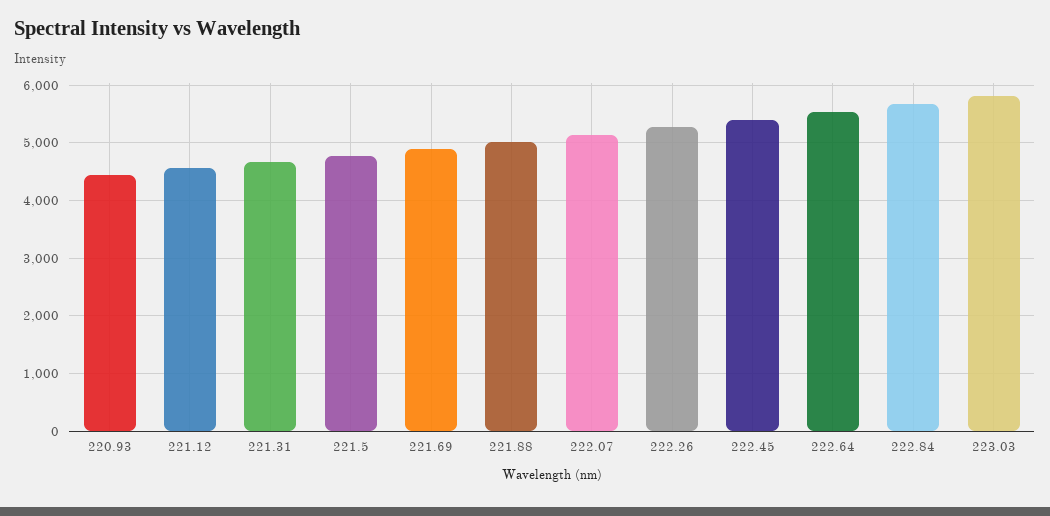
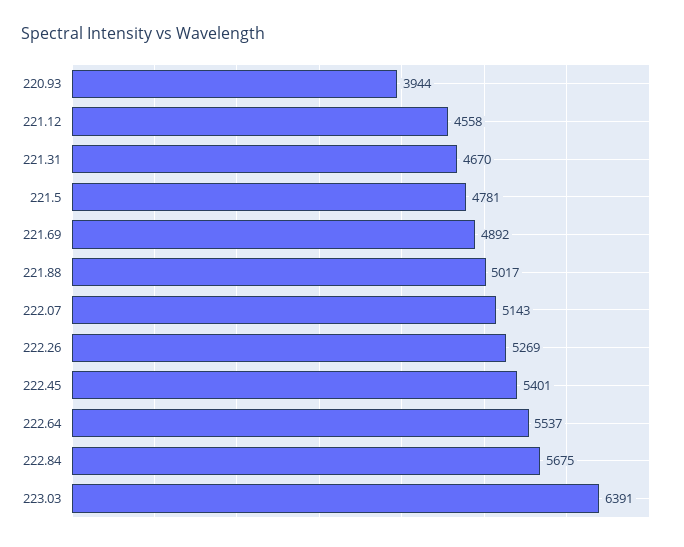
220.93: 4400 -> 3944
223.03: 5800 -> 6391

